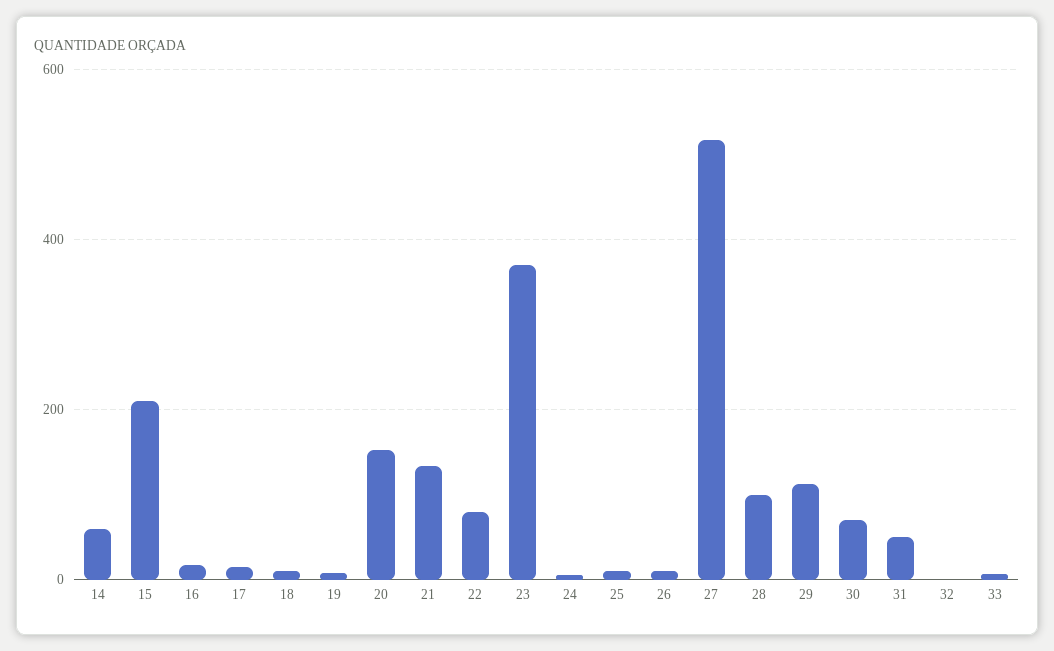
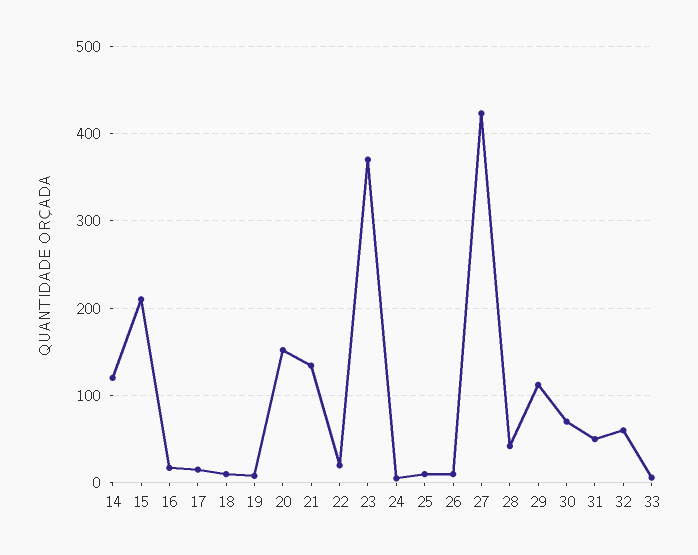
14: 60 -> 120
22: 80 -> 20
27: 520 -> 420
28: 100 -> 40
32: 0 -> 60

